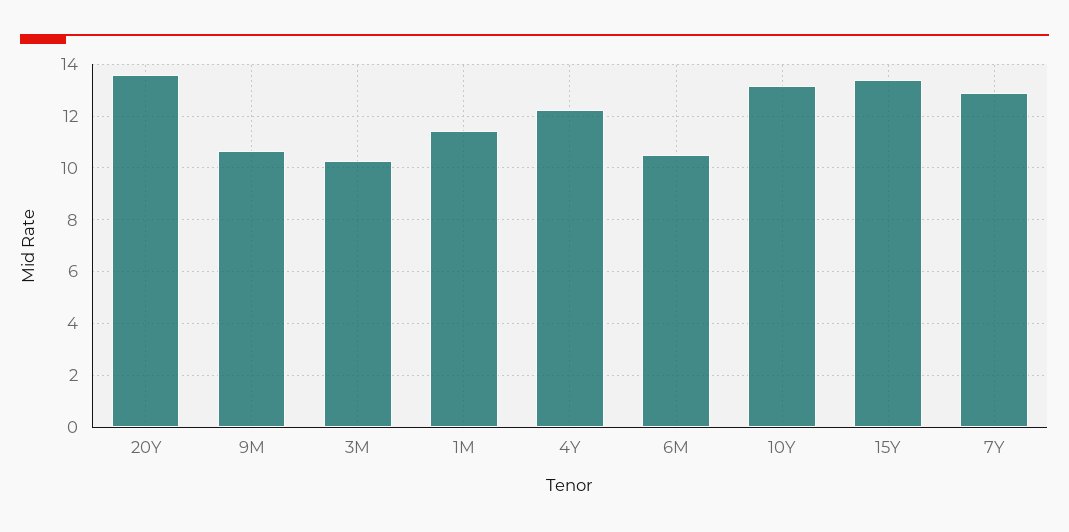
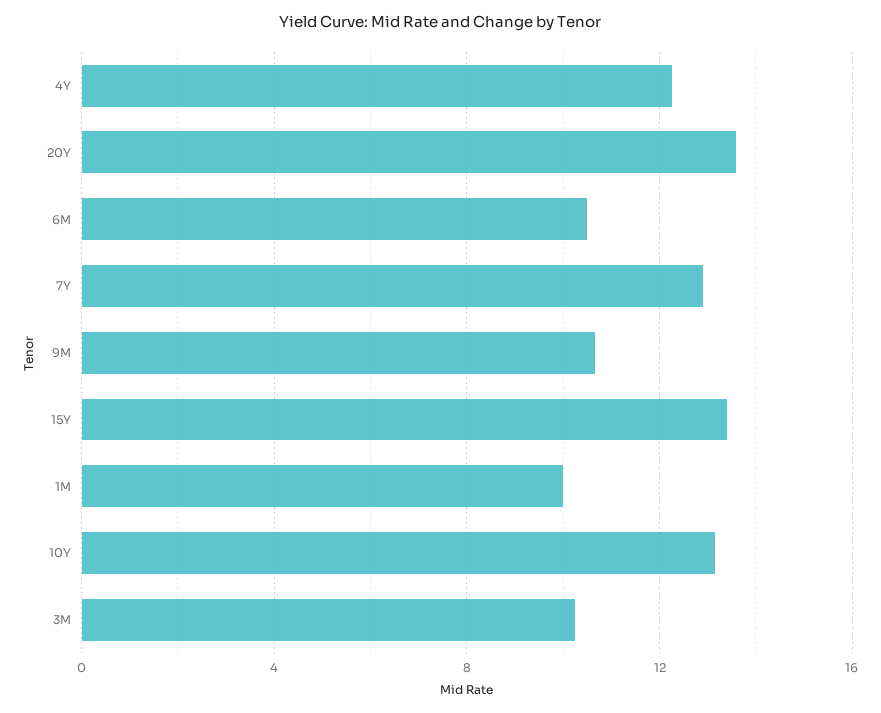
1M: 11.5 -> 10

